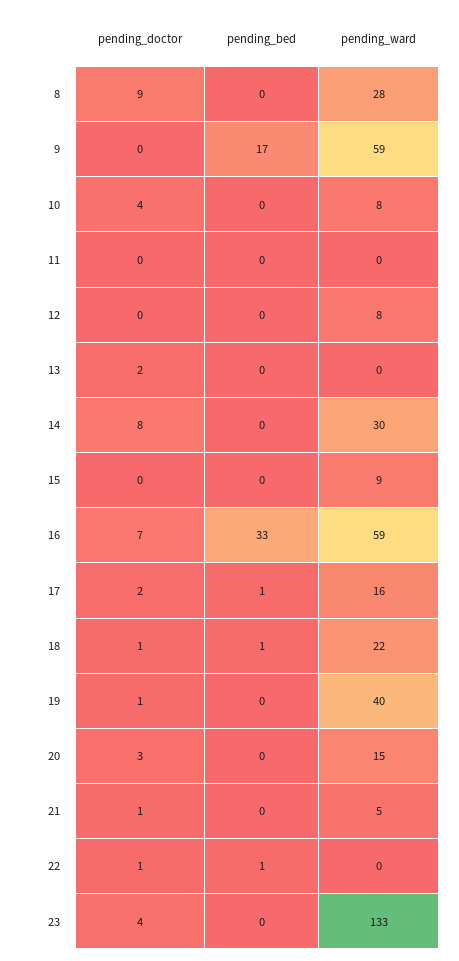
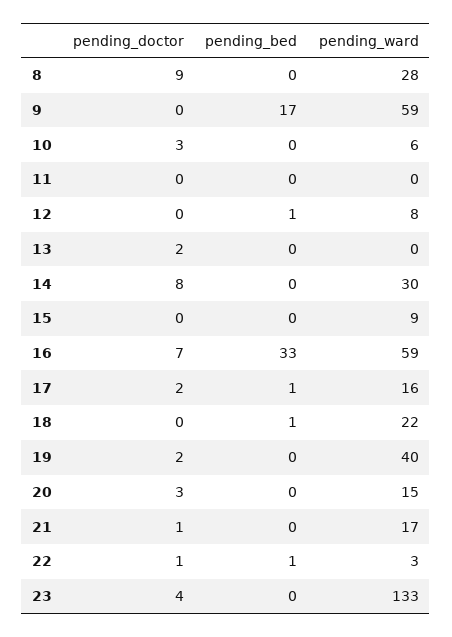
pending_doctor, 10: 4 -> 3
pending_ward, 10: 8 -> 6
pending_bed, 12: 0 -> 1
pending_doctor, 18: 1 -> 0
pending_doctor, 19: 1 -> 2
pending_ward, 21: 5 -> 17
pending_ward, 22: 0 -> 3

